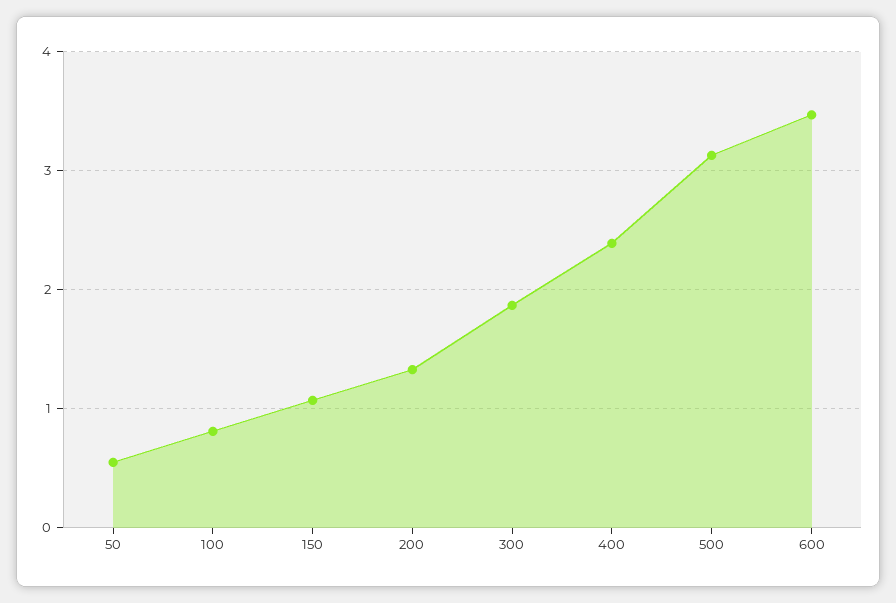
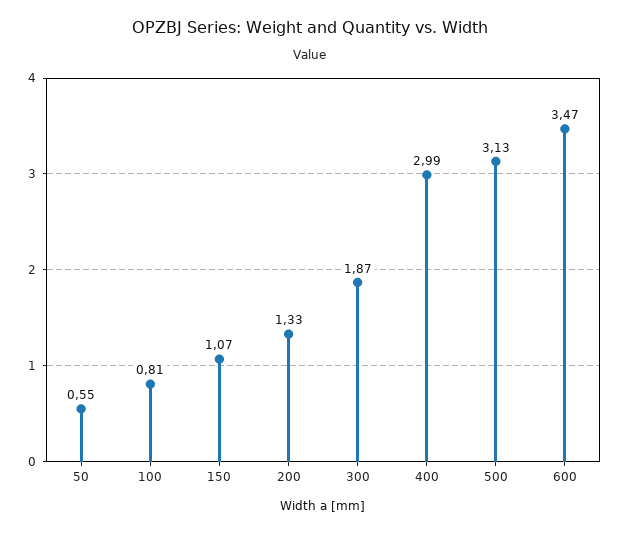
400: 2.4 -> 2.99

